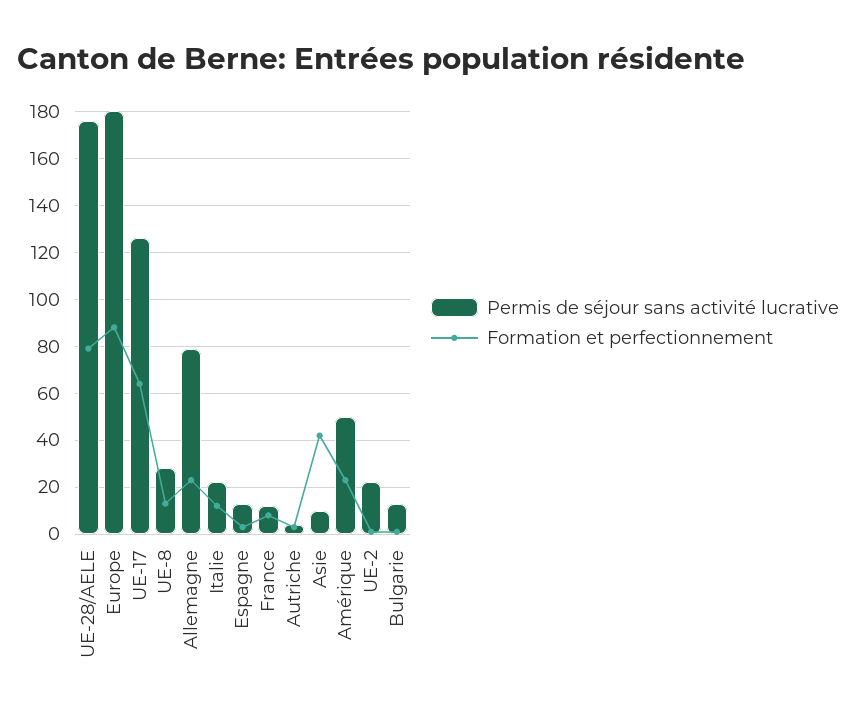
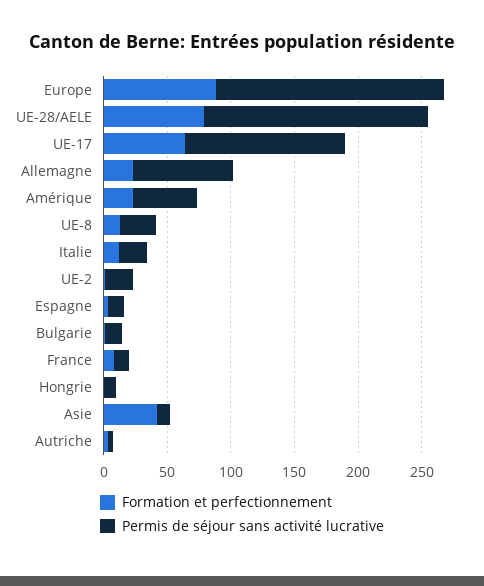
Formation et perfectionnement, Hongrie: none -> 0
Permis de séjour sans activité lucrative, Hongrie: none -> 10

